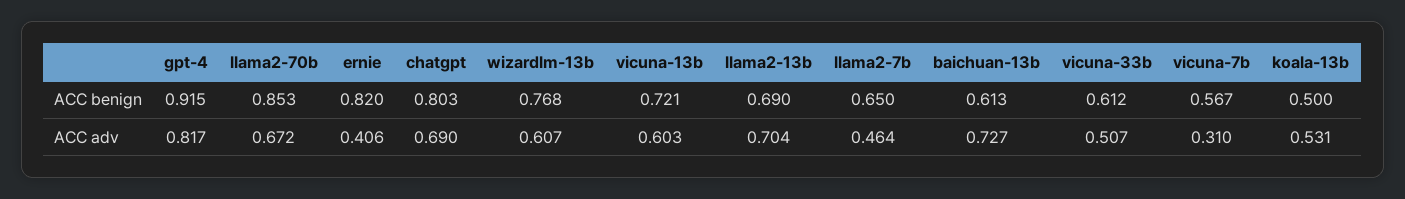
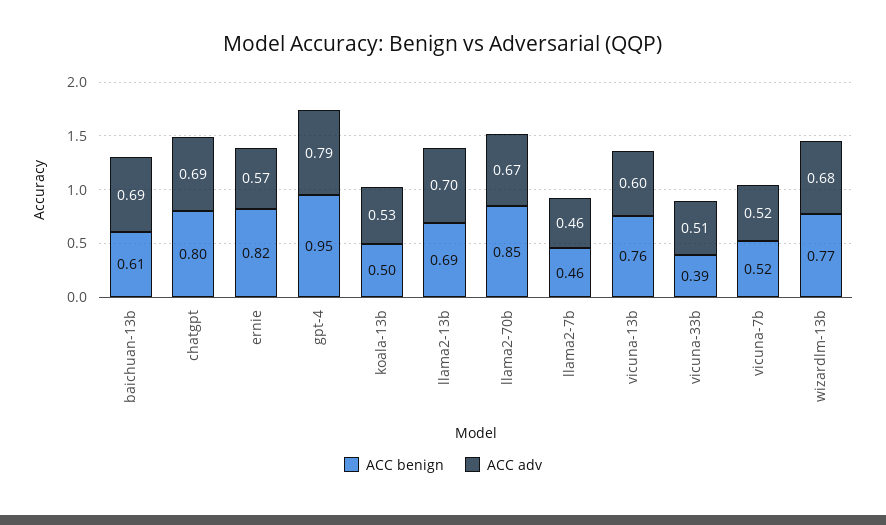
ACC benign, gpt-4: 0.915 -> 0.95
ACC benign, vicuna-13b: 0.721 -> 0.76
ACC benign, llama2-7b: 0.65 -> 0.46
ACC benign, vicuna-33b: 0.612 -> 0.39
ACC benign, vicuna-7b: 0.567 -> 0.52
ACC adv, gpt-4: 0.817 -> 0.79
ACC adv, ernie: 0.406 -> 0.57
ACC adv, wizardlm-13b: 0.607 -> 0.68
ACC adv, baichuan-13b: 0.727 -> 0.69
ACC adv, vicuna-7b: 0.31 -> 0.52

